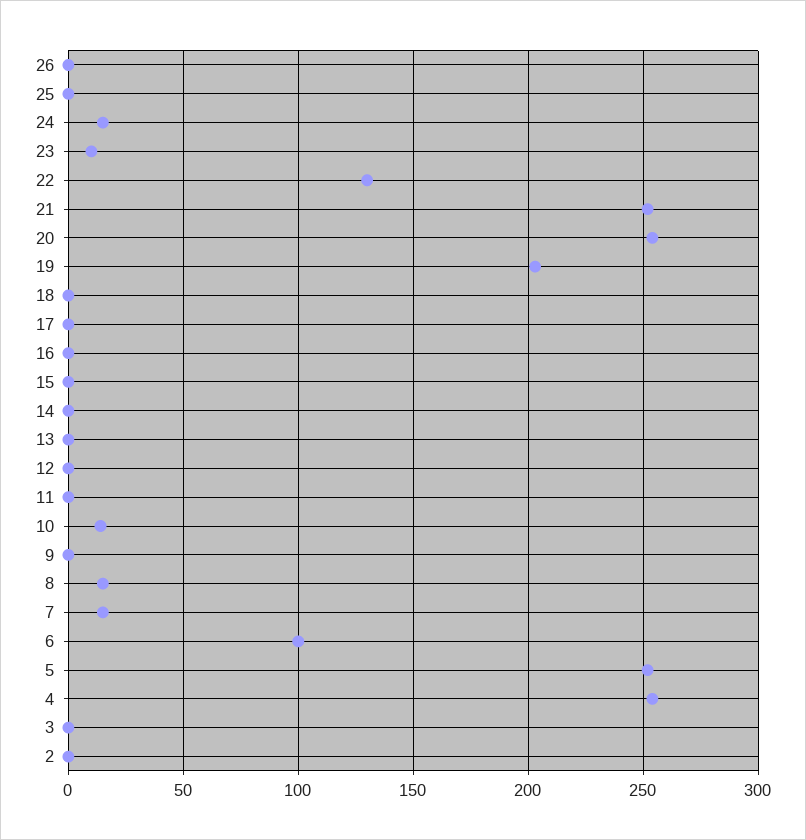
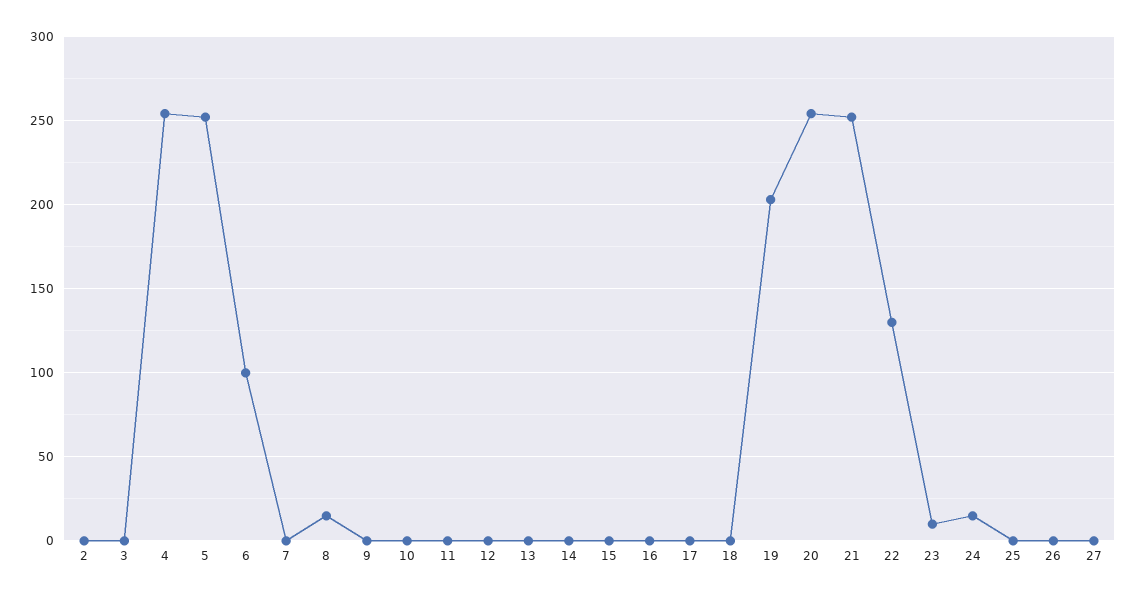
10: 15 -> 0
7: 15 -> 0
27: none -> 0

